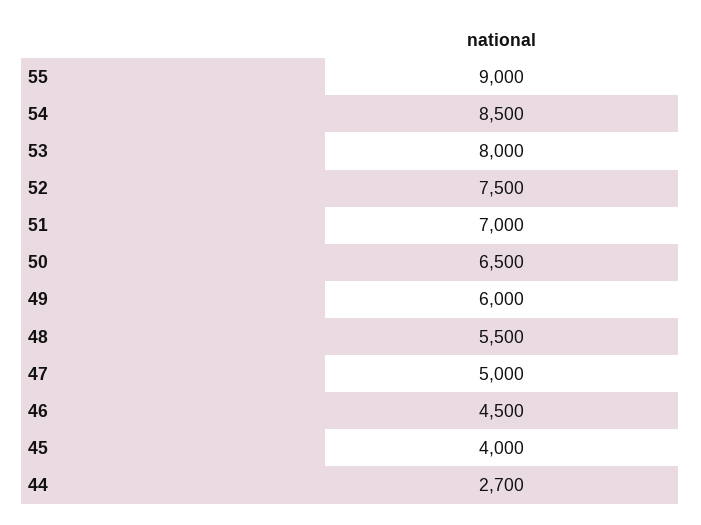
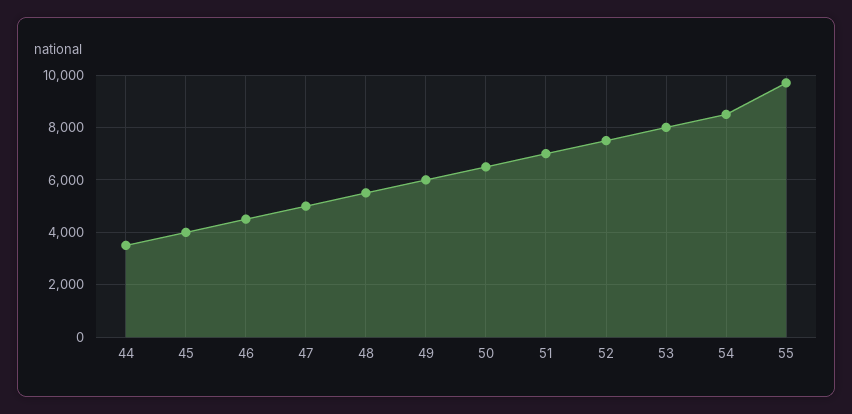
55: 9000 -> 9750
44: 2700 -> 3500

